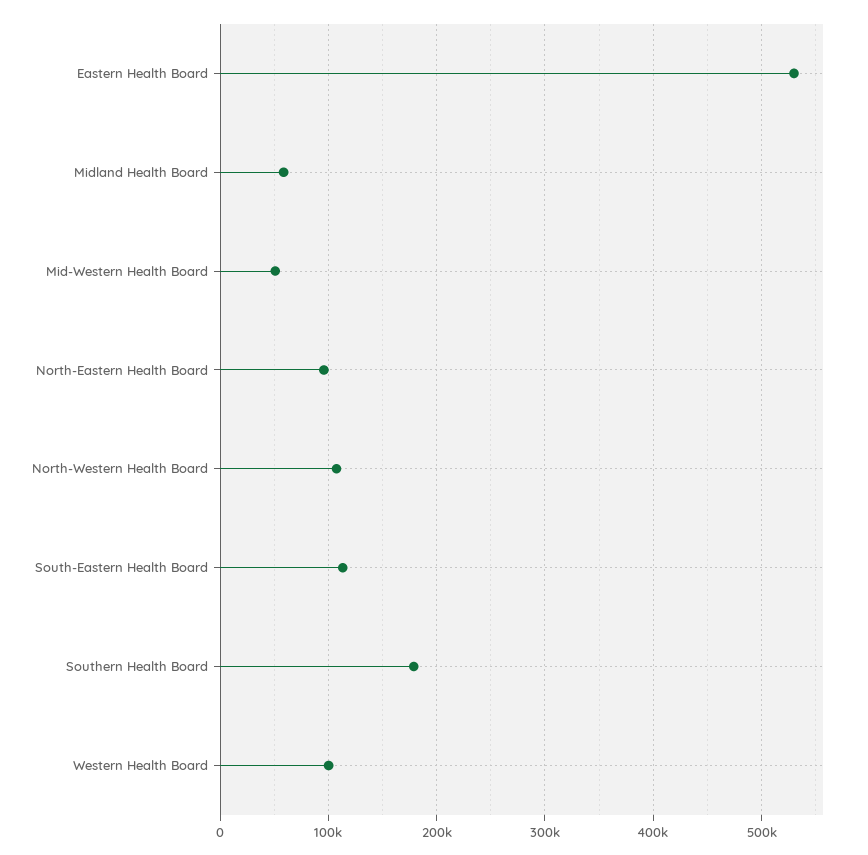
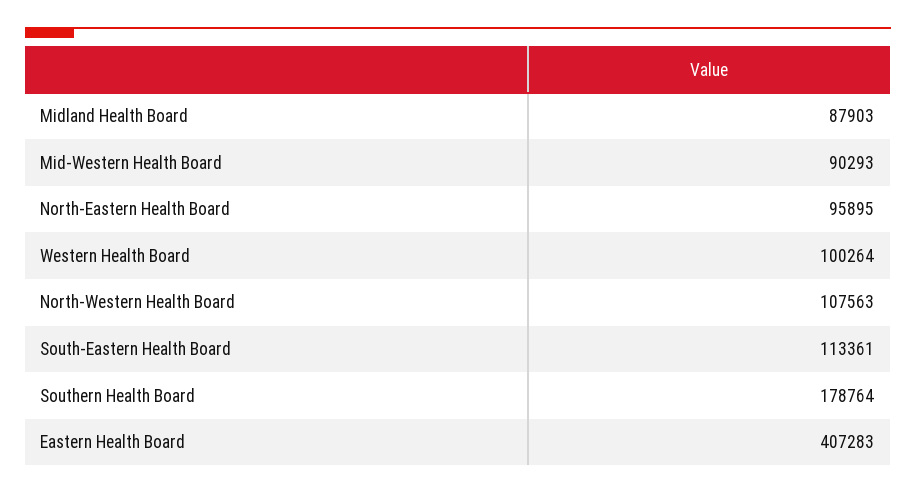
Eastern Health Board: 530000 -> 407283
Midland Health Board: 60000 -> 87903
Mid-Western Health Board: 50000 -> 90293

